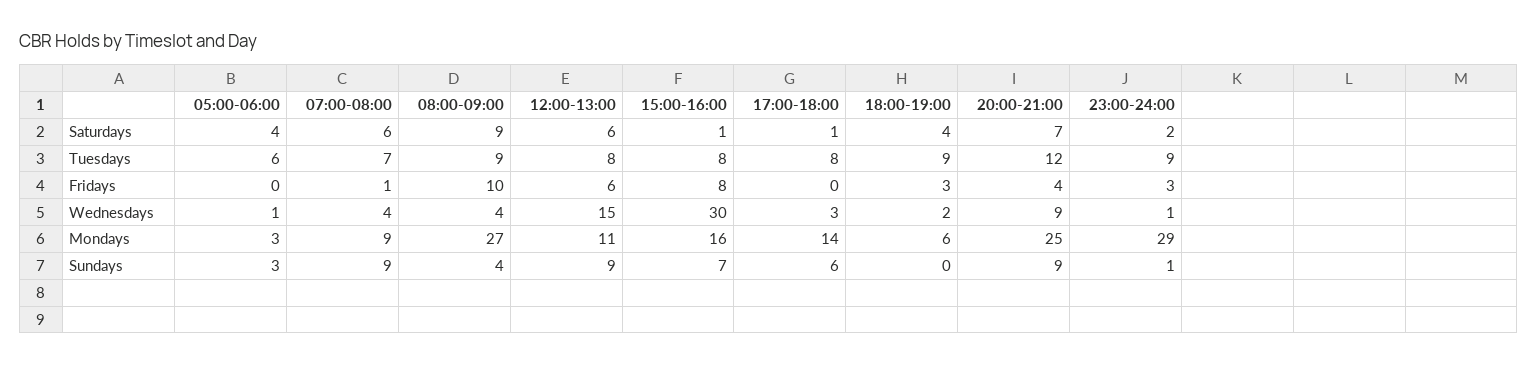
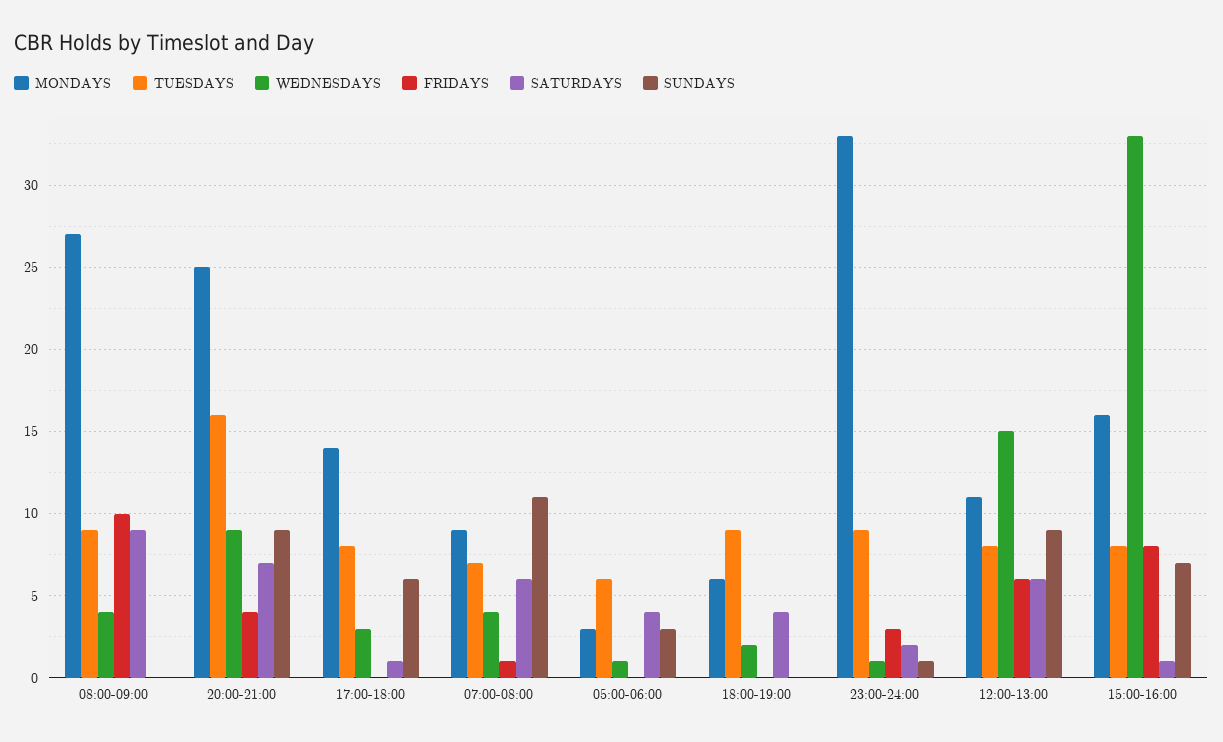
Tuesdays, 20:00-21:00: 12 -> 16
Fridays, 18:00-19:00: 3 -> 0
Wednesdays, 15:00-16:00: 30 -> 33
Mondays, 23:00-24:00: 29 -> 33
Sundays, 07:00-08:00: 9 -> 11
Sundays, 08:00-09:00: 4 -> 0

